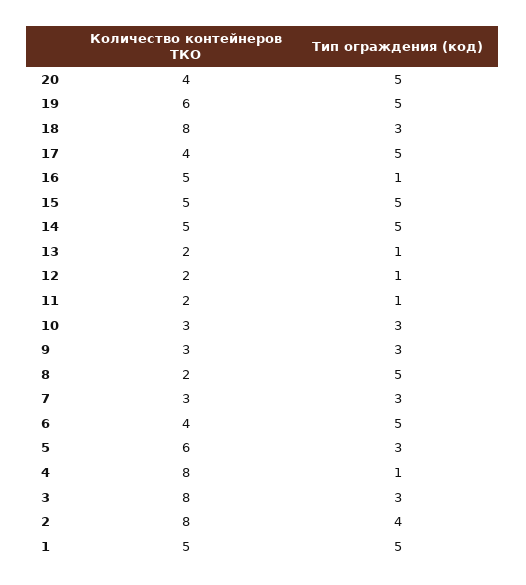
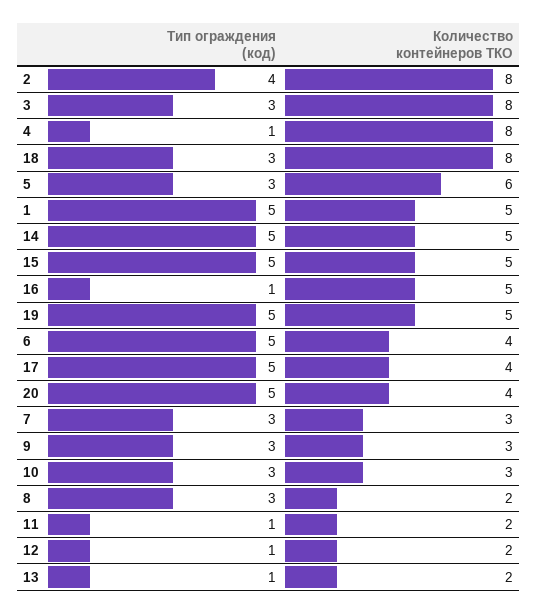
Количество контейнеров ТКО, 19: 6 -> 5
Тип ограждения (код), 8: 5 -> 3

